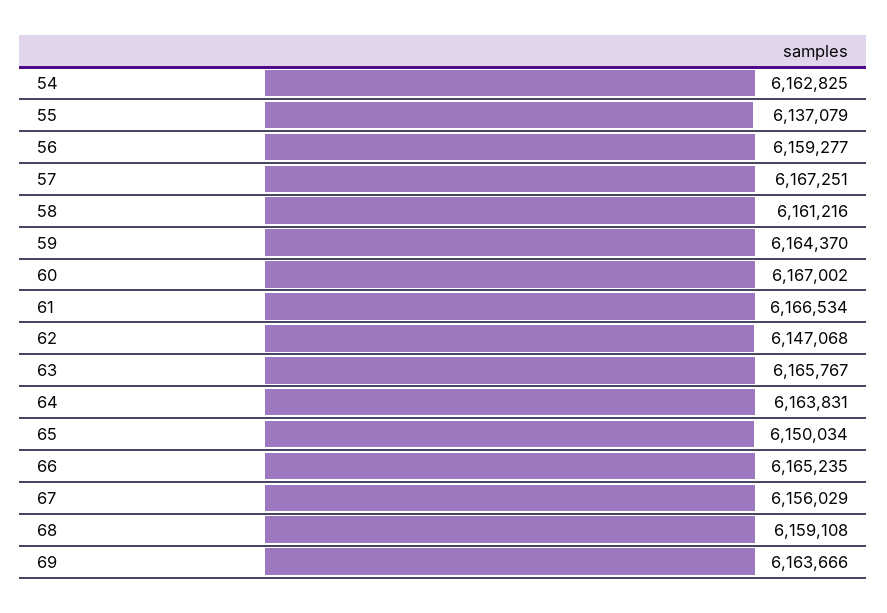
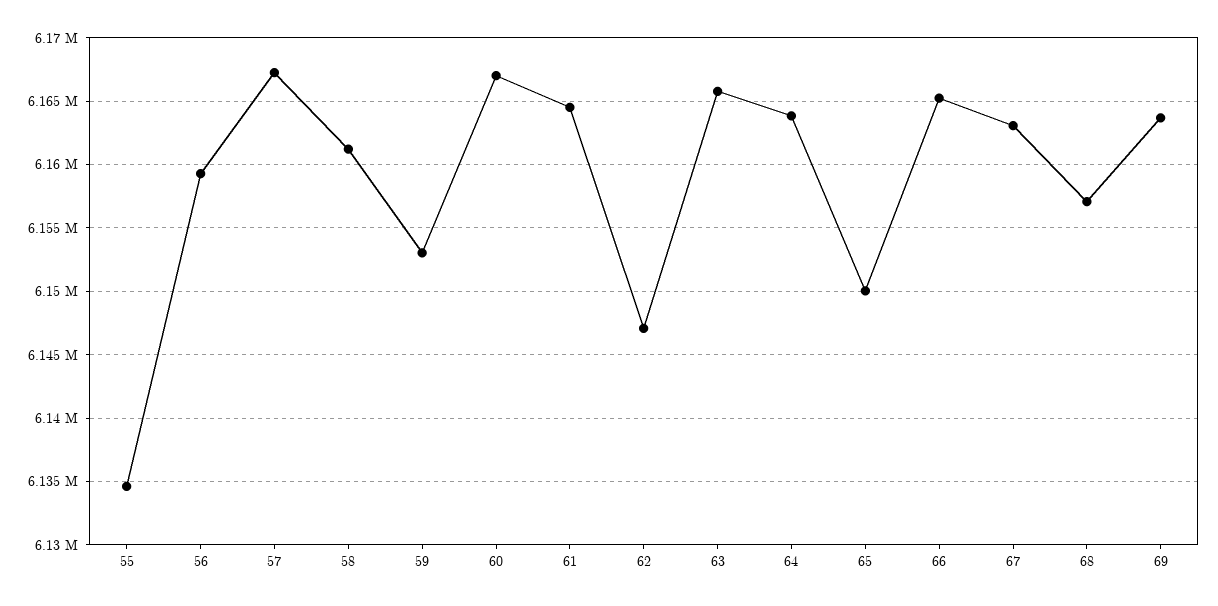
54: 6162825 -> none
55: 6137079 -> 6134500
59: 6164370 -> 6153000
61: 6166534 -> 6164500
67: 6156029 -> 6163000
68: 6159108 -> 6157000

